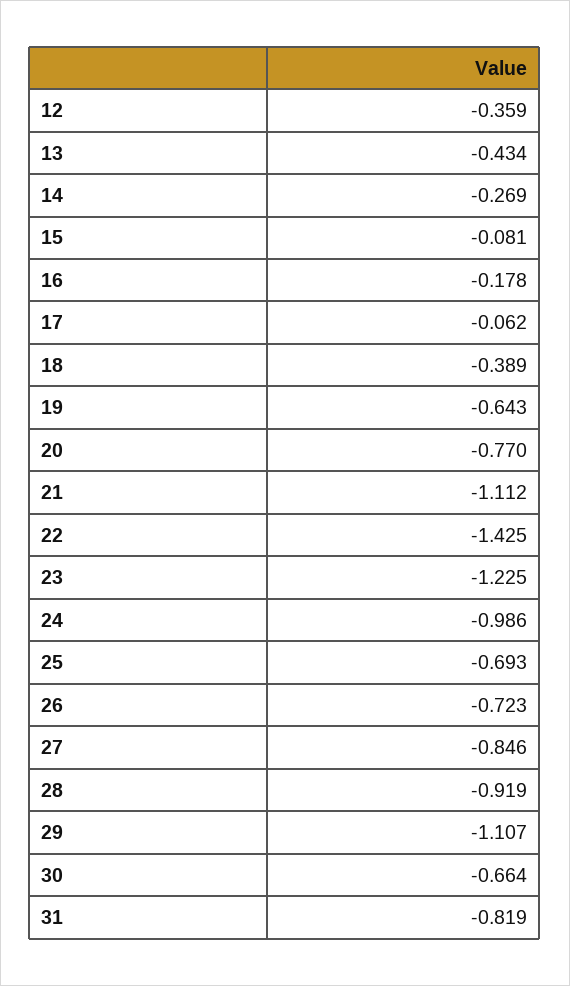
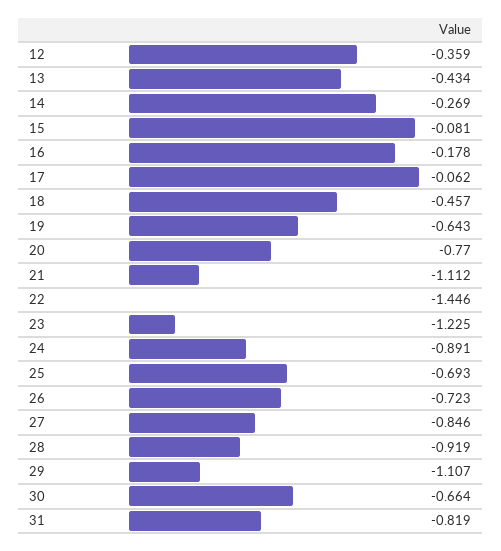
18: -0.389 -> -0.457
22: -1.425 -> -1.446
24: -0.986 -> -0.891

